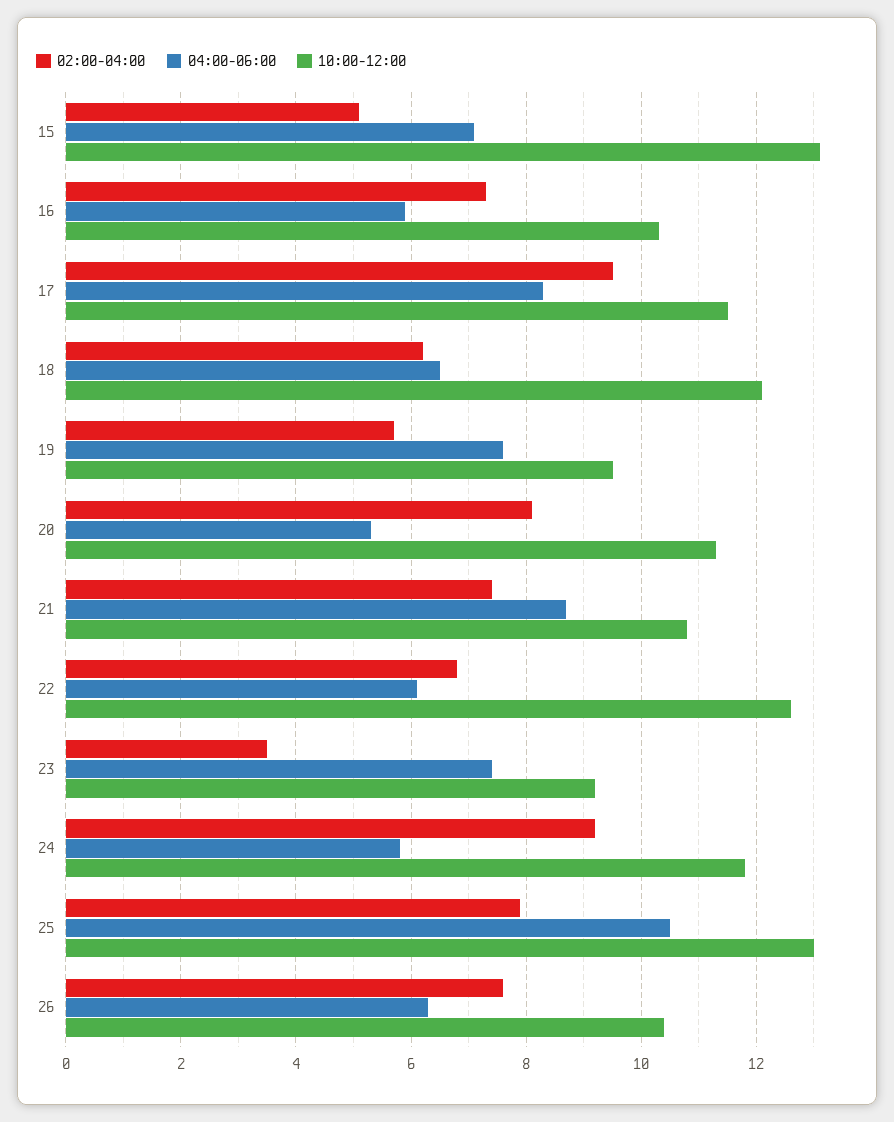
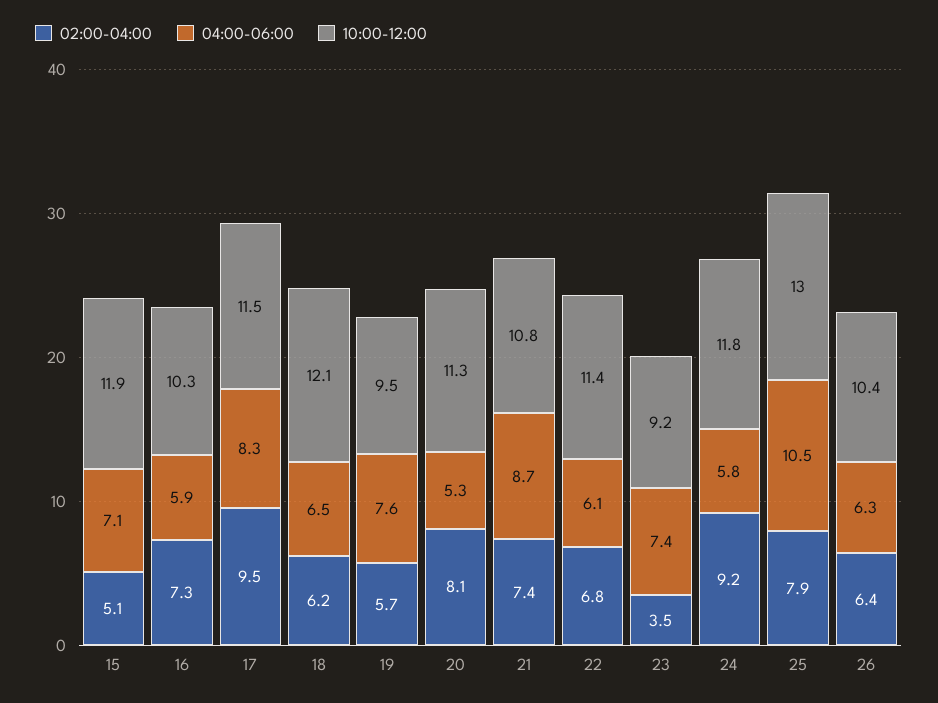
10:00-12:00, 15: 13 -> 11.9
10:00-12:00, 22: 12.5 -> 11.4
02:00-04:00, 26: 7.5 -> 6.4

